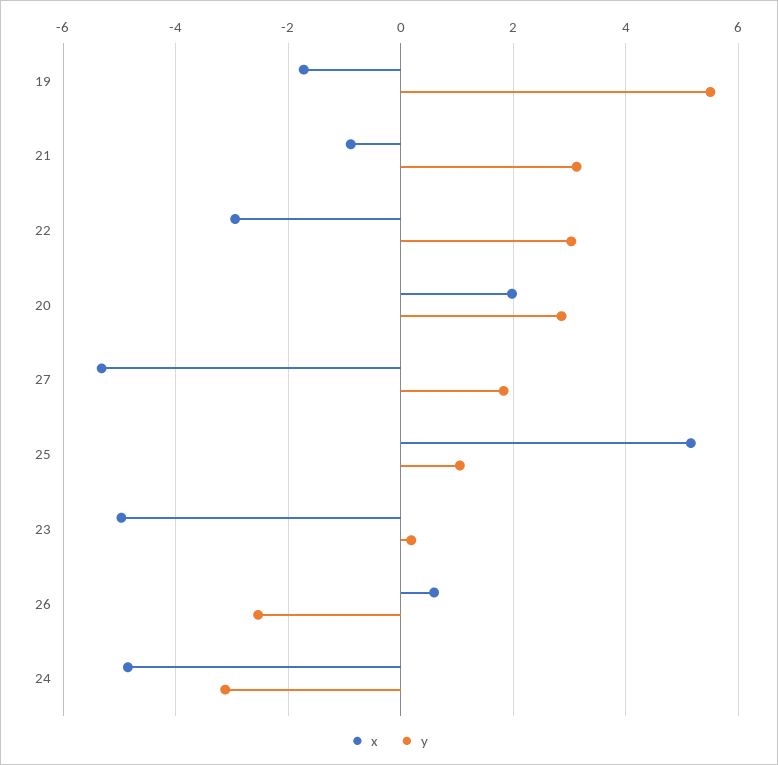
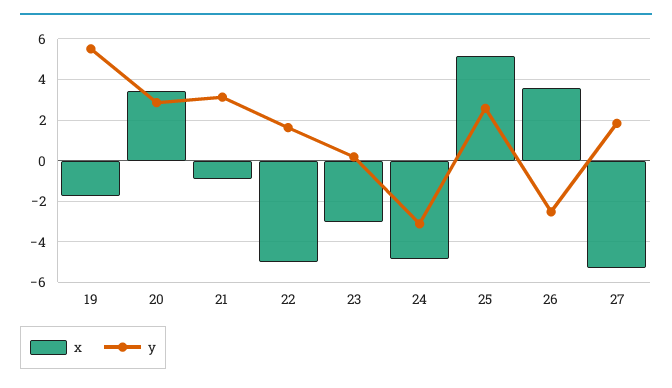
x, 22: -3 -> -5
y, 22: 3 -> 1.5
x, 20: 2 -> 3.5
y, 25: 1 -> 2.5
x, 23: -5 -> -3
x, 26: 0.6 -> 3.5

